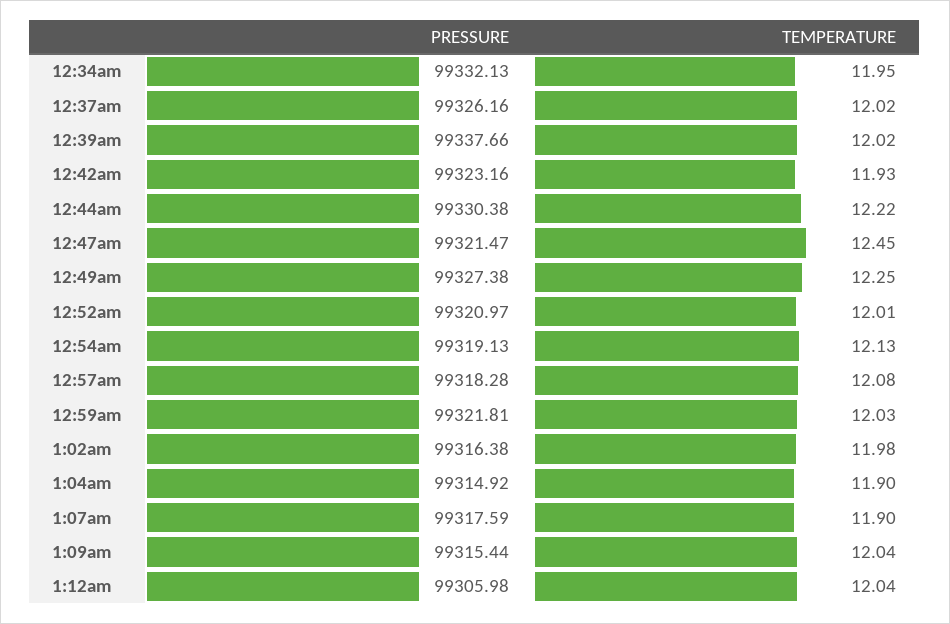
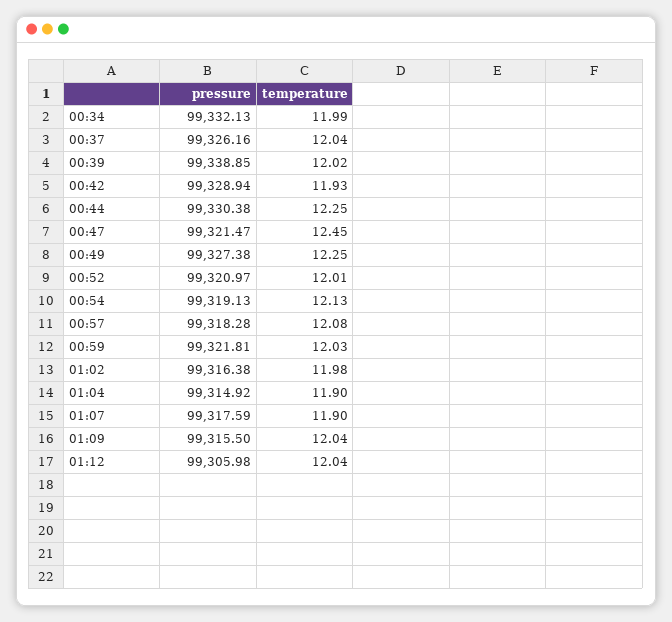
TEMPERATURE, 12:34am: 11.95 -> 11.99
TEMPERATURE, 12:37am: 12.02 -> 12.04
PRESSURE, 12:39am: 99337.66 -> 99338.85
PRESSURE, 12:42am: 99323.16 -> 99328.94
TEMPERATURE, 12:44am: 12.22 -> 12.25
PRESSURE, 1:09am: 99315.44 -> 99315.5

